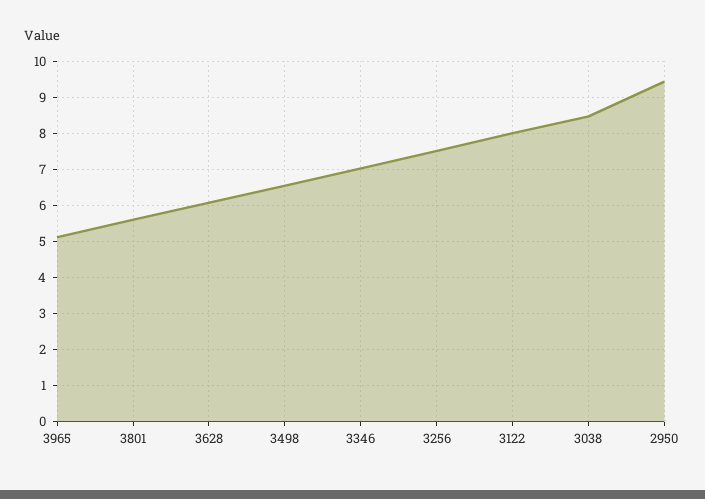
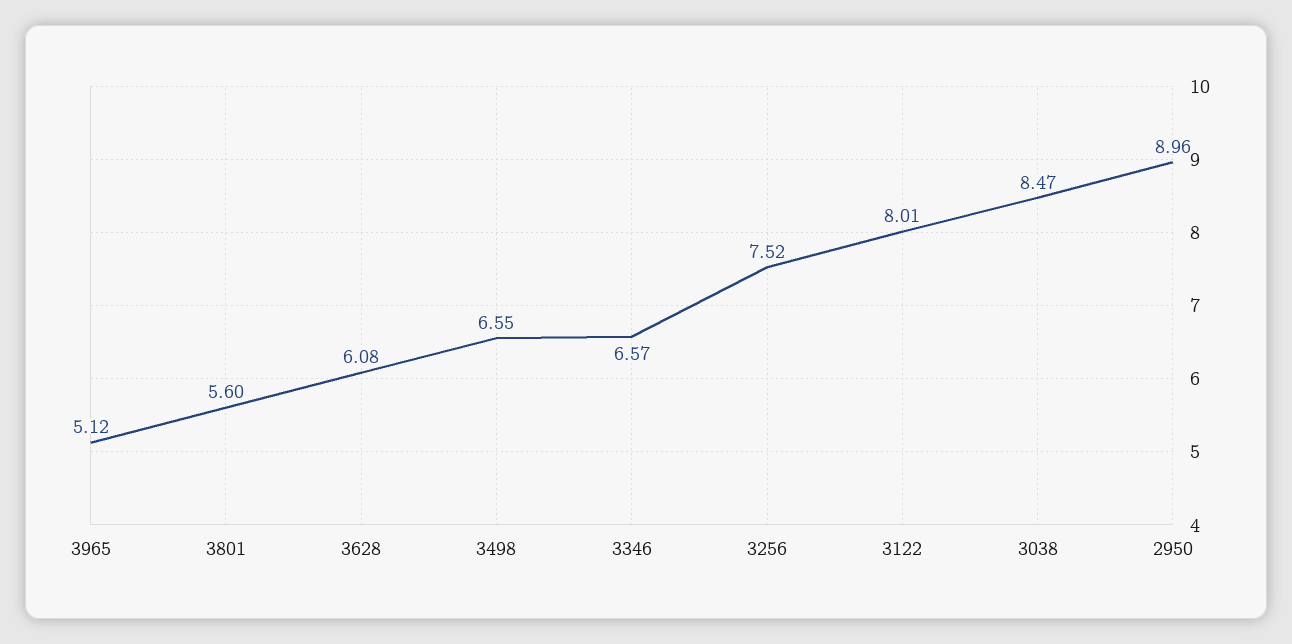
3346: 7 -> 6.57
2950: 9.4 -> 8.96

